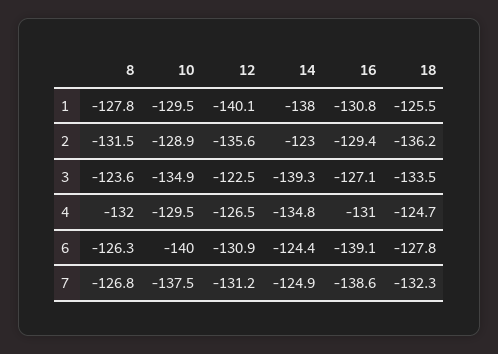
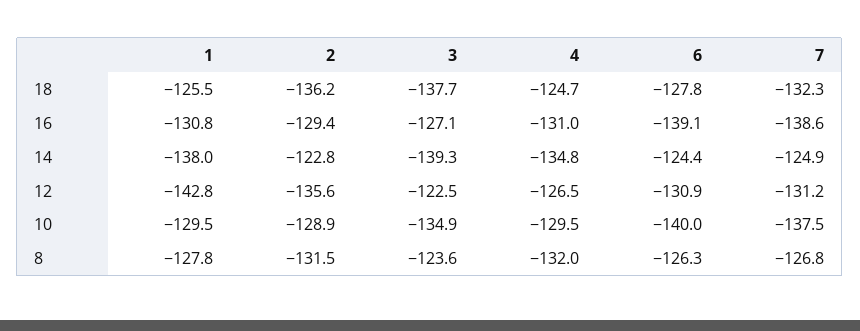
12, 1: -140.1 -> -142.8
14, 2: -123 -> -122.8
18, 3: -133.5 -> -137.7

